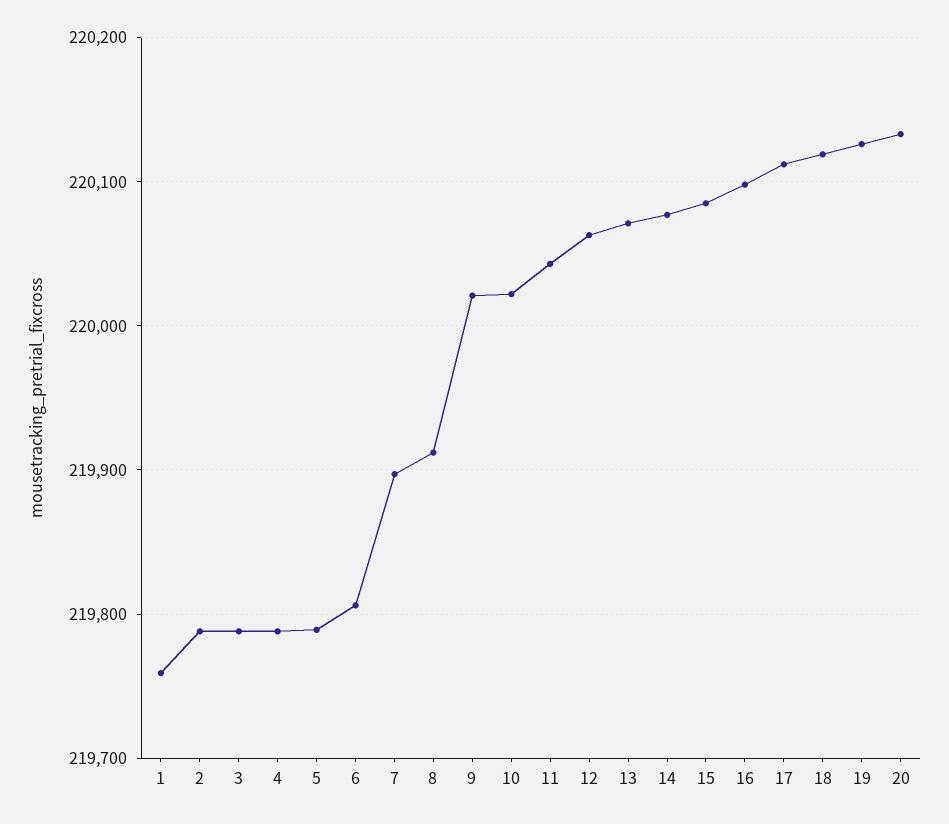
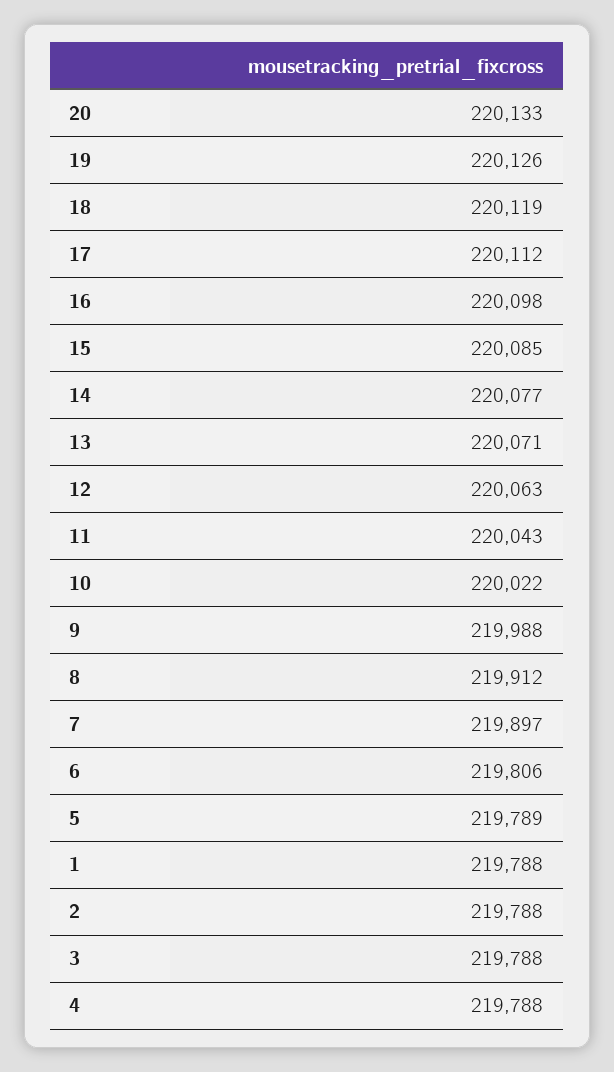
1: 219760 -> 219788
9: 220020 -> 219988

